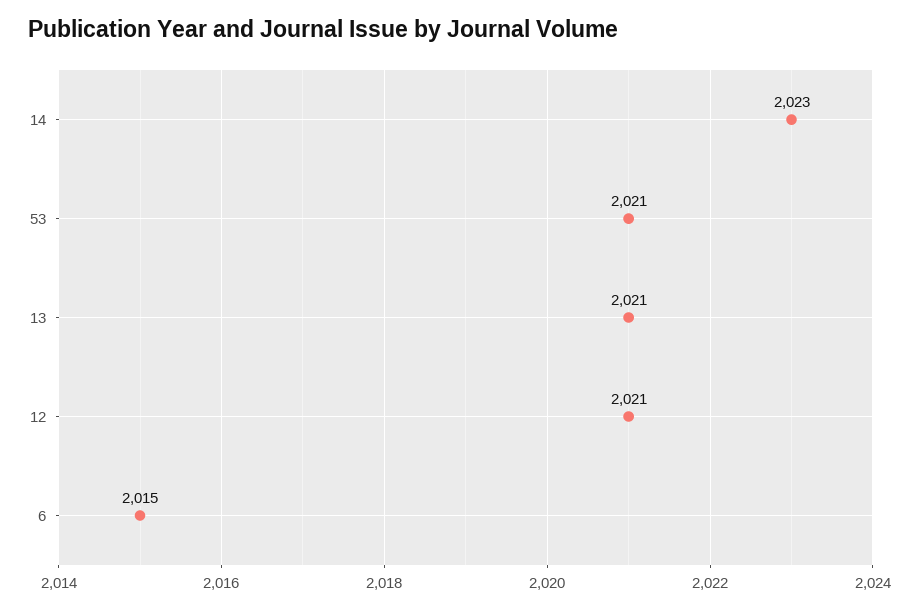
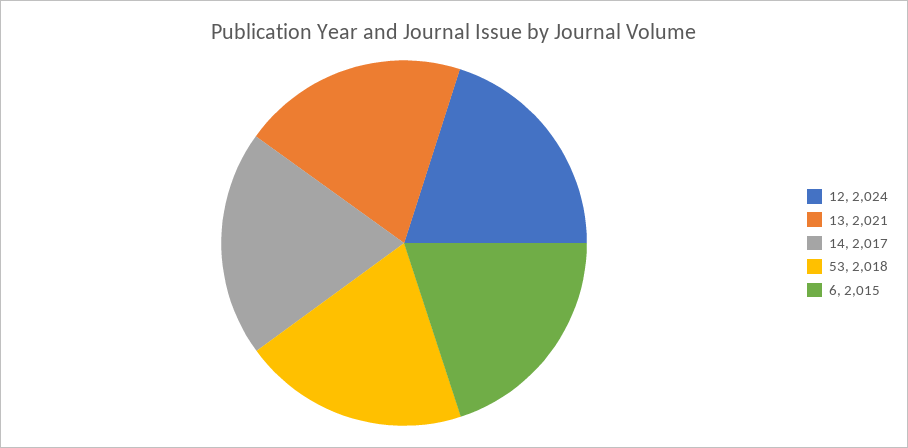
14: 2023 -> 2017
53: 2021 -> 2018
12: 2021 -> 2024

